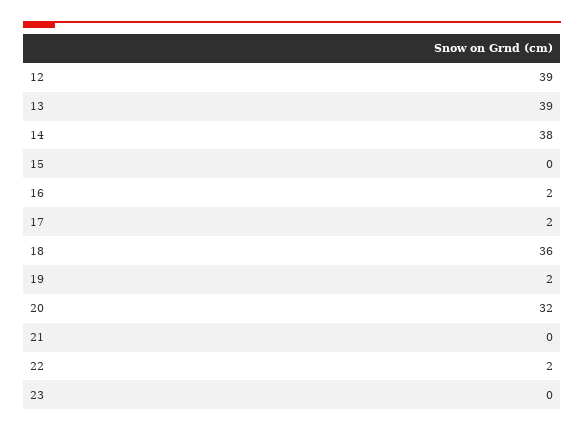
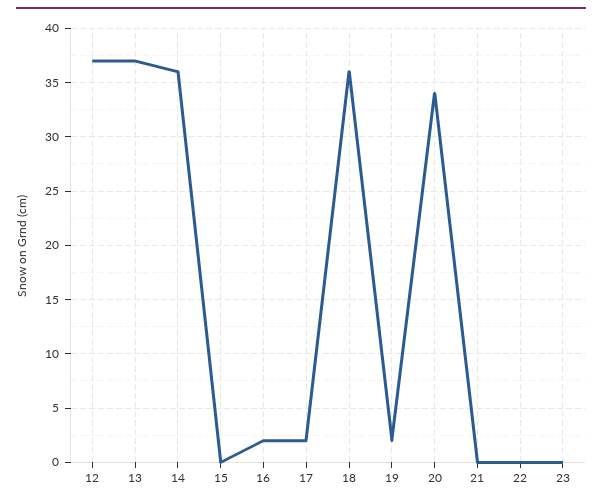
12: 39 -> 37
13: 39 -> 37
14: 38 -> 36
20: 32 -> 34
22: 2 -> 0

